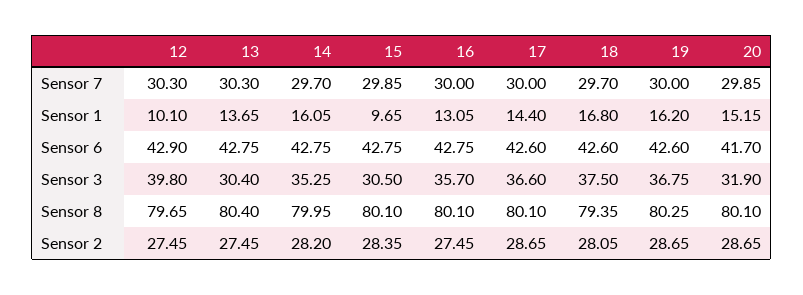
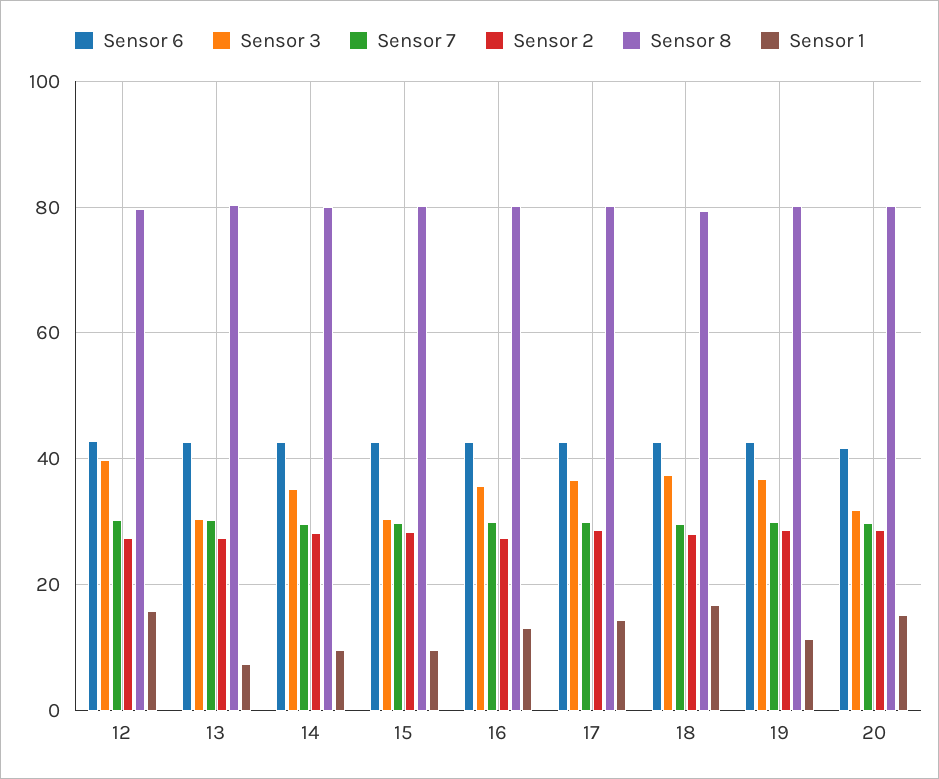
Sensor 1, 12: 10.1 -> 16
Sensor 1, 13: 13.65 -> 8
Sensor 1, 14: 16.05 -> 10
Sensor 1, 19: 16.2 -> 12

